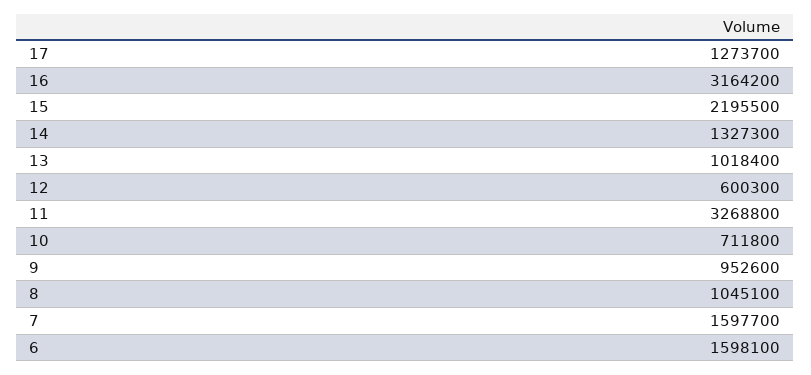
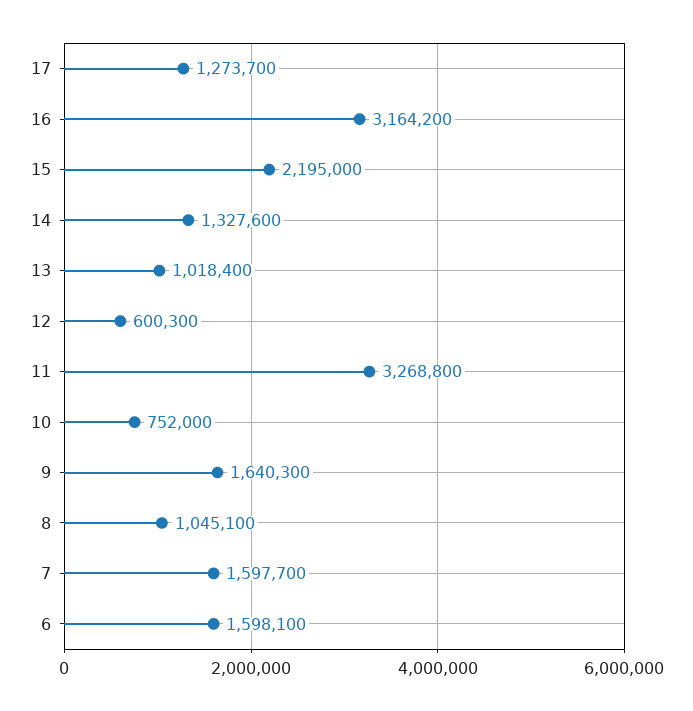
15: 2195500 -> 2195000
14: 1327300 -> 1327600
10: 711800 -> 752000
9: 952600 -> 1640300

